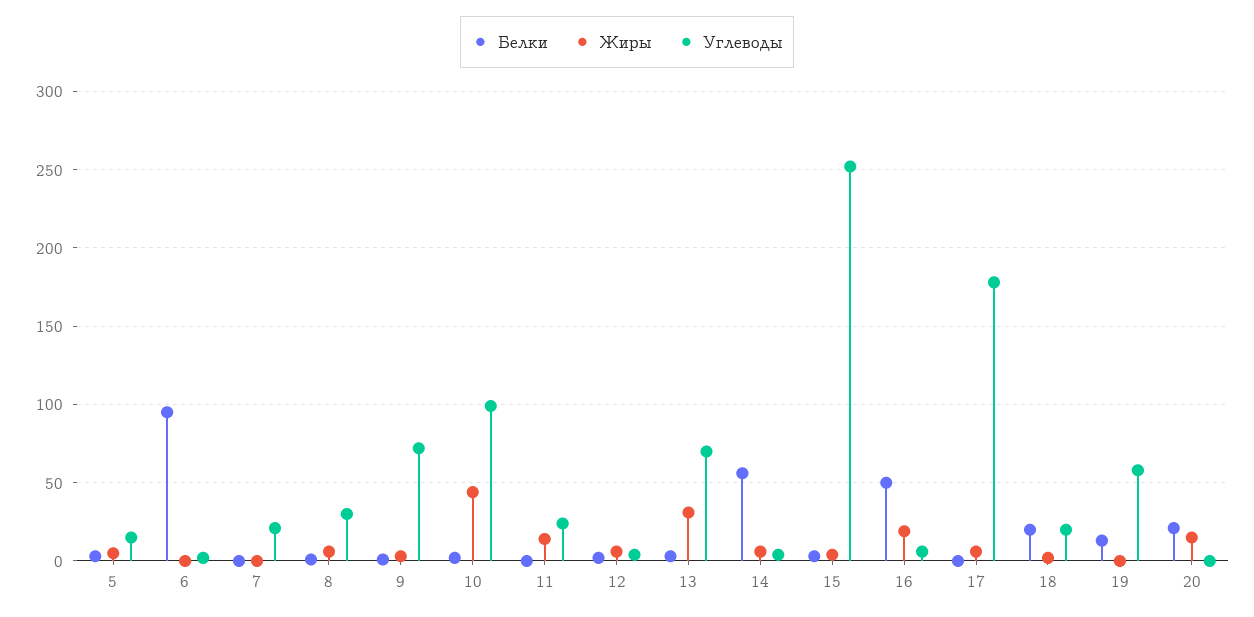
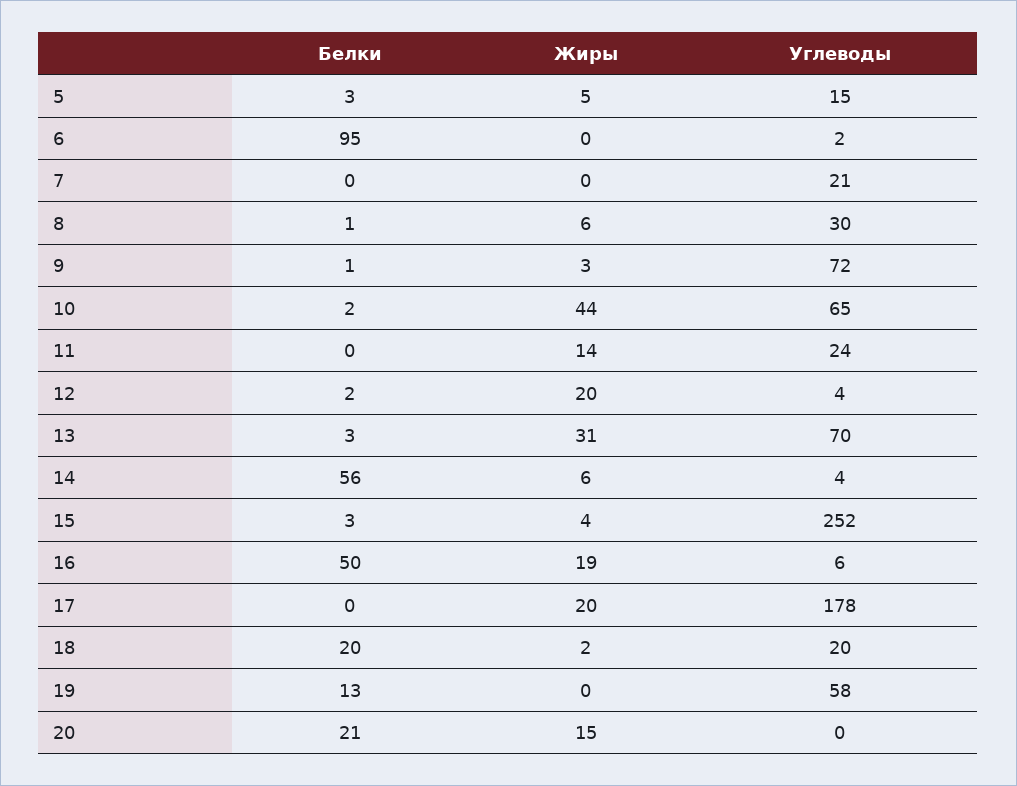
Углеводы, 10: 100 -> 65
Жиры, 12: 5 -> 20
Жиры, 17: 5 -> 20

